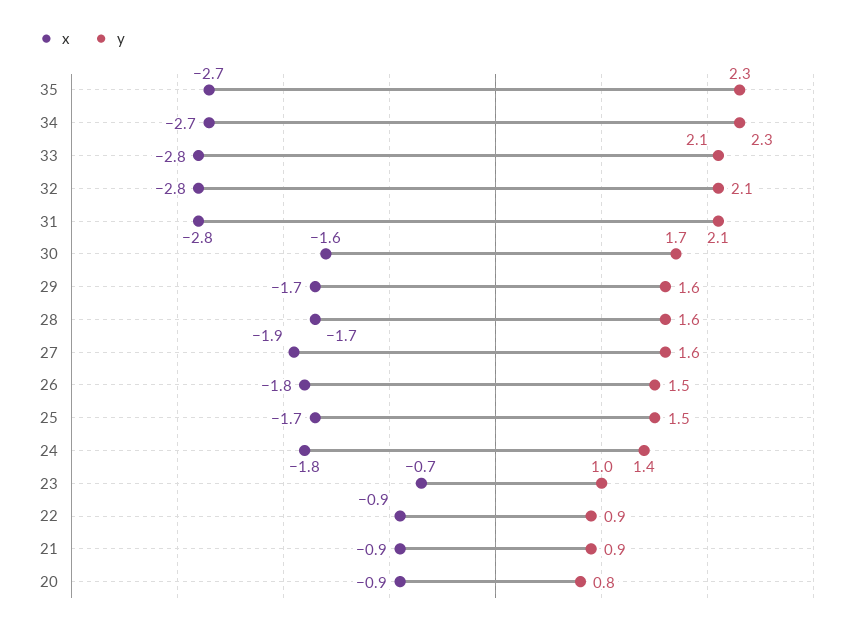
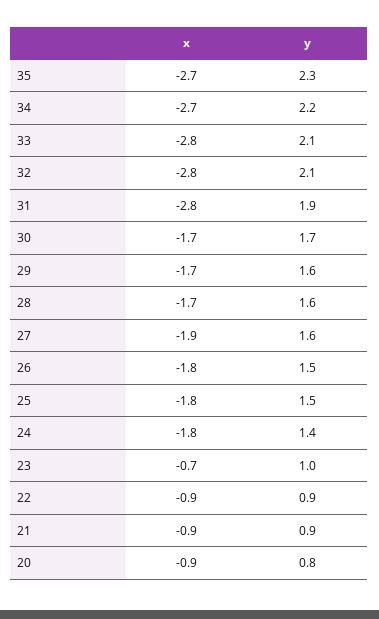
y, 34: 2.3 -> 2.2
y, 31: 2.1 -> 1.9
x, 30: -1.6 -> -1.7
x, 25: -1.7 -> -1.8

